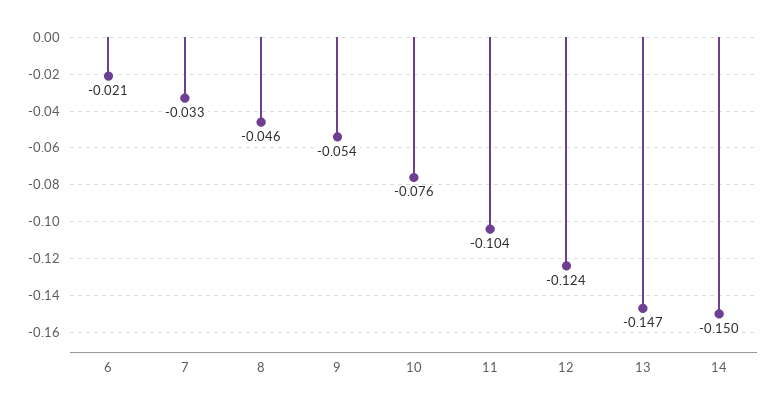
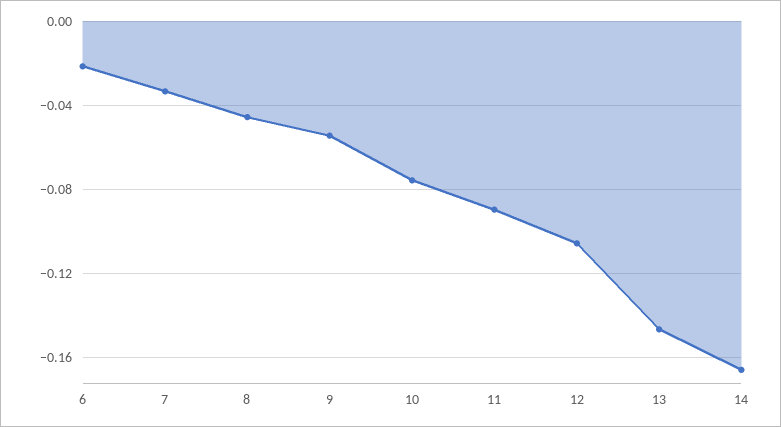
11: -0.104 -> -0.09
12: -0.124 -> -0.105
14: -0.15 -> -0.165

